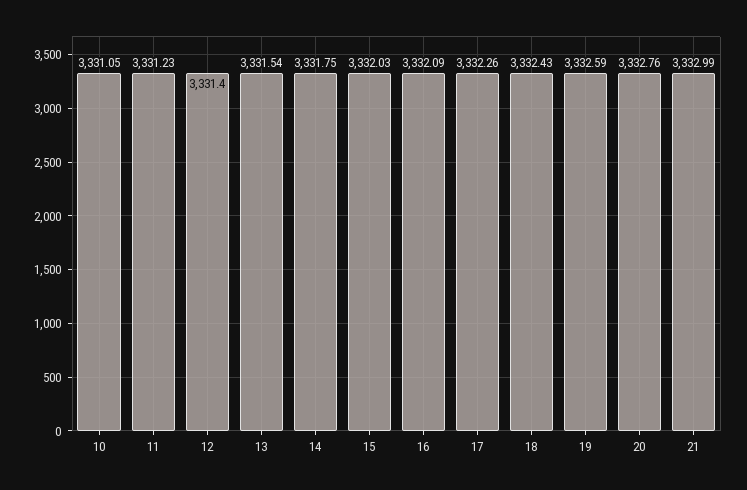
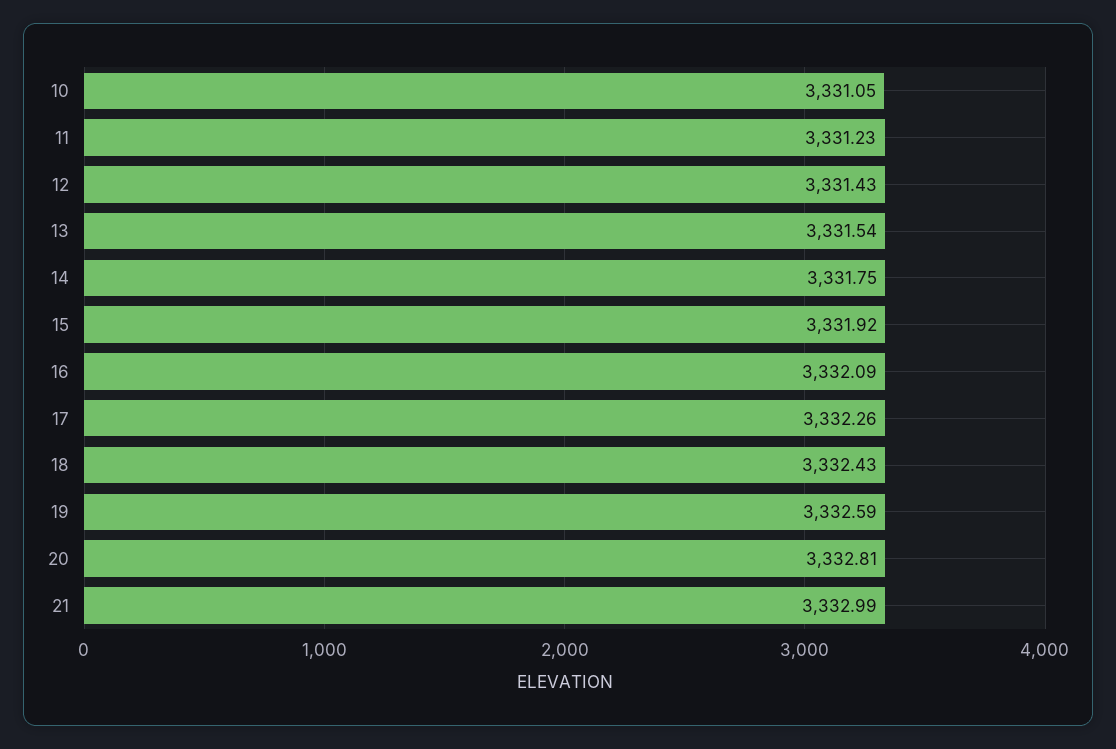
12: 3331.4 -> 3331.43
15: 3332.03 -> 3331.92
20: 3332.76 -> 3332.81

